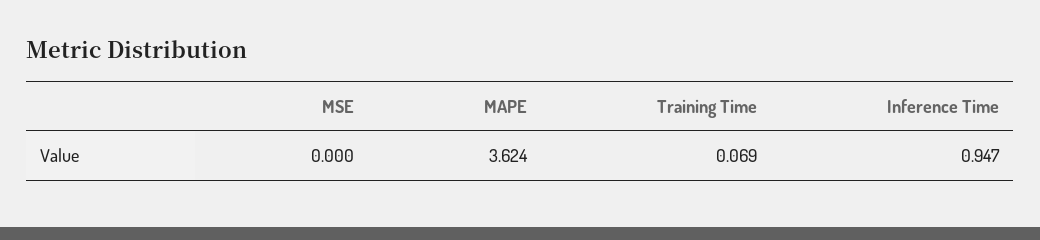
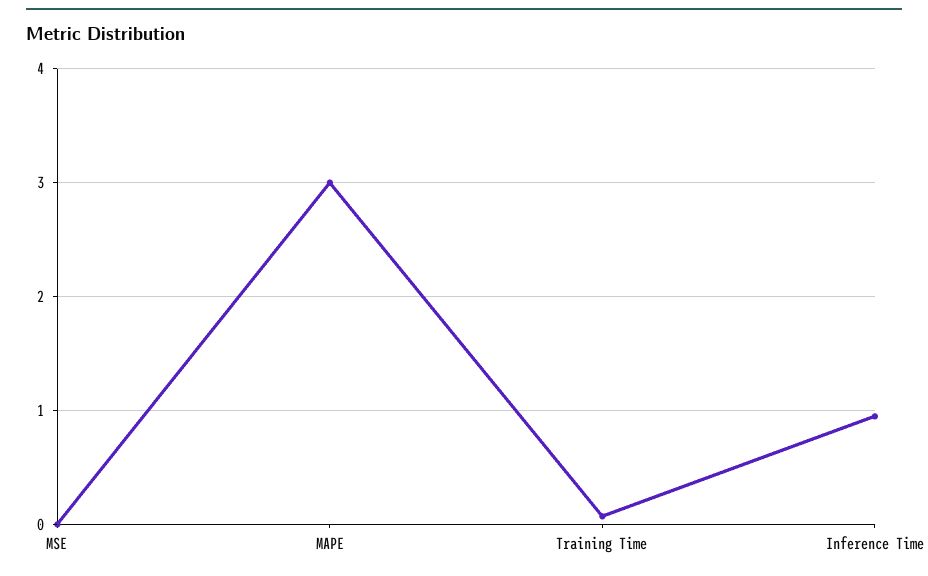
MAPE: 3.624 -> 3

